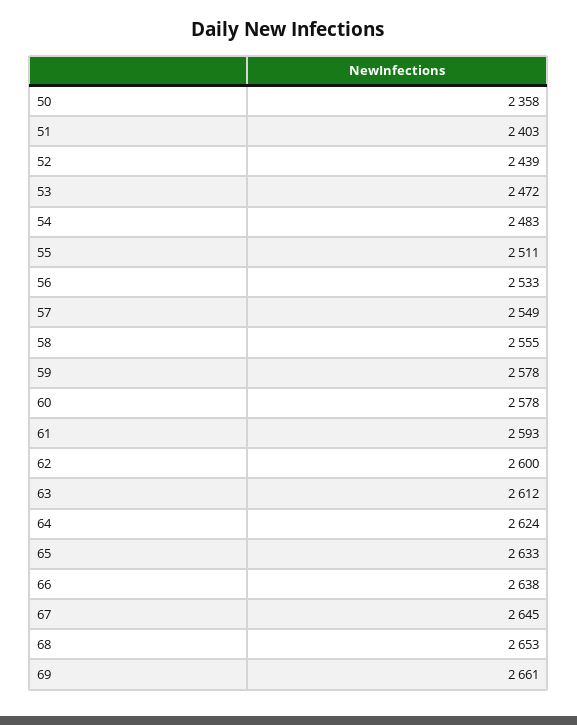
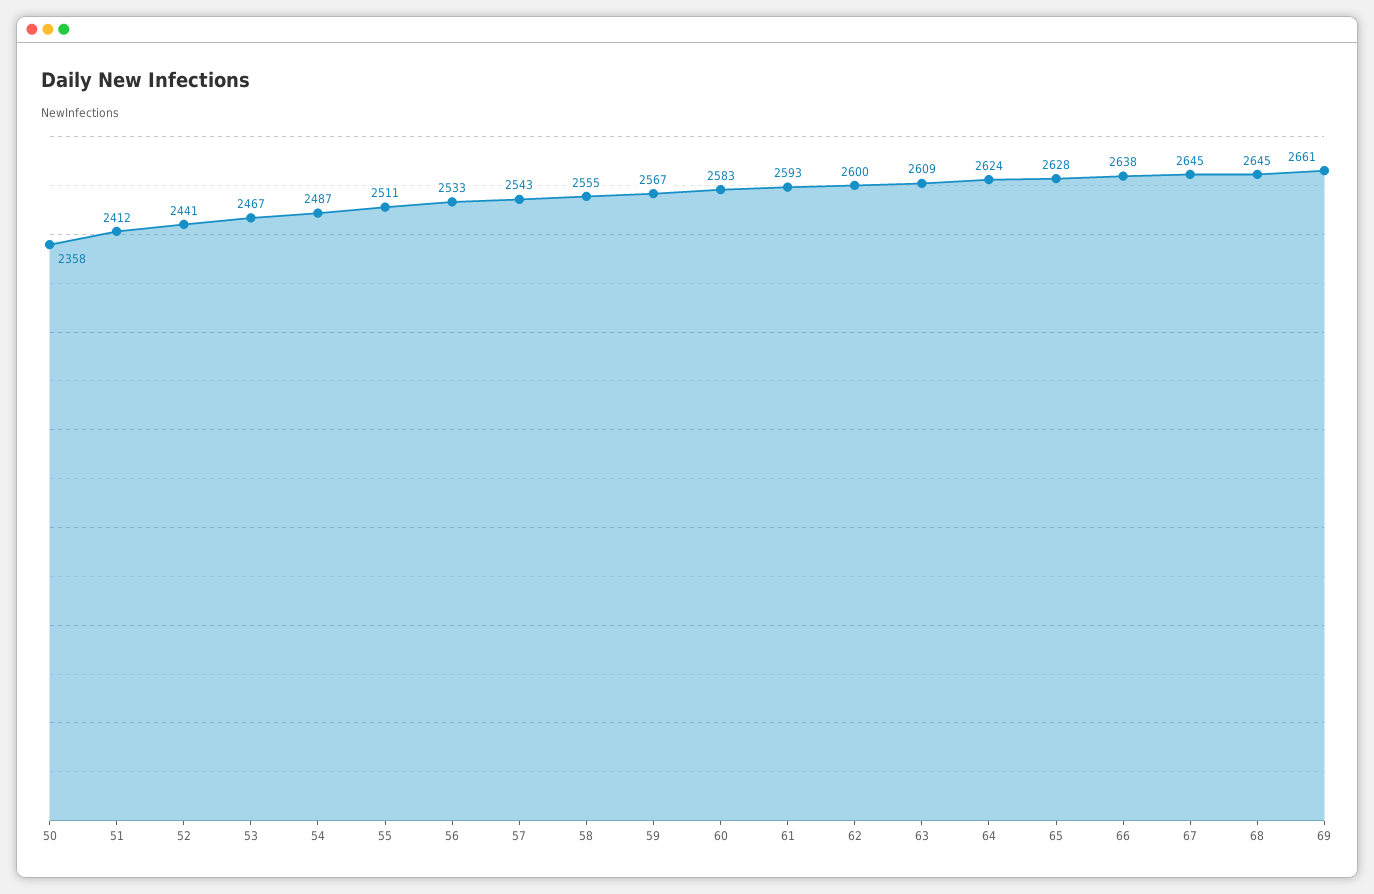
51: 2403 -> 2412
52: 2439 -> 2441
53: 2472 -> 2467
54: 2483 -> 2487
57: 2549 -> 2543
59: 2578 -> 2567
60: 2578 -> 2583
63: 2612 -> 2609
65: 2633 -> 2628
68: 2653 -> 2645

